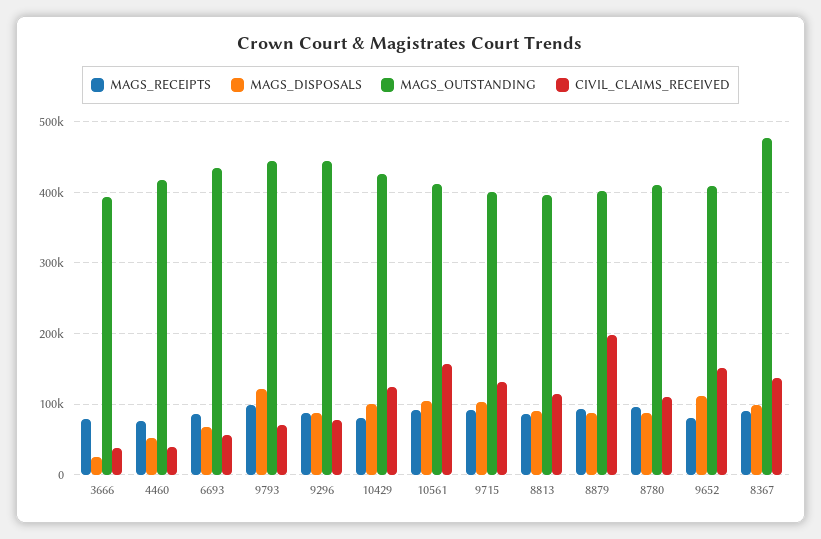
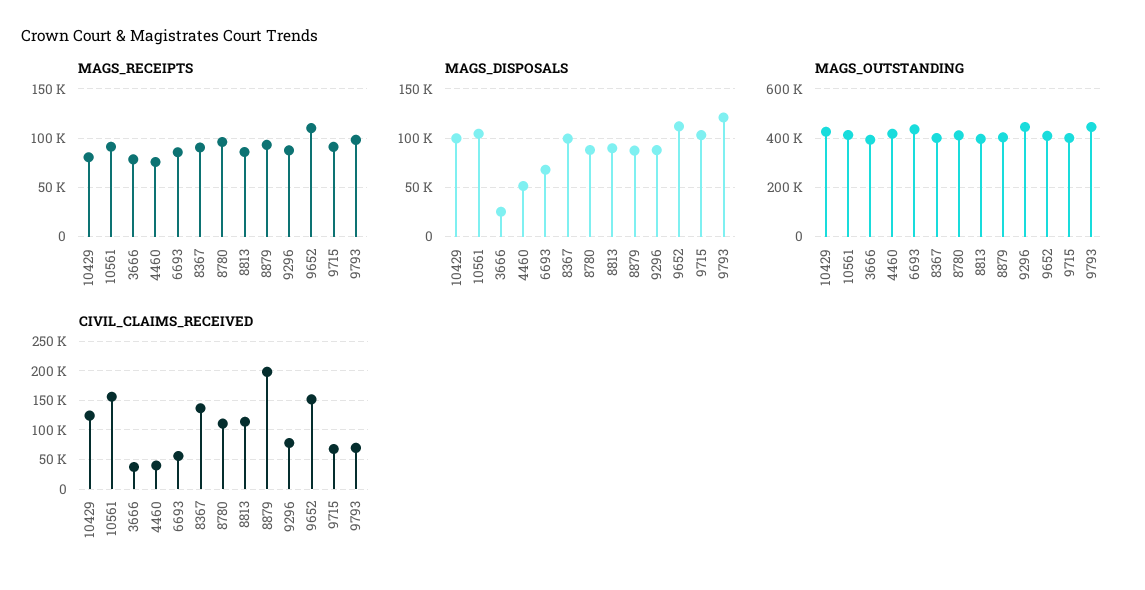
CIVIL_CLAIMS_RECEIVED, 9715: 130000 -> 75000
MAGS_RECEIPTS, 9652: 80000 -> 110000
MAGS_OUTSTANDING, 8367: 480000 -> 400000

